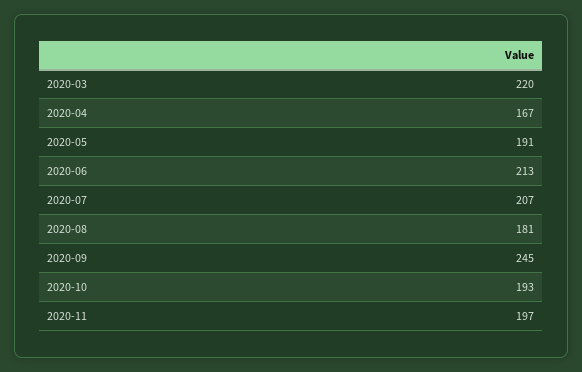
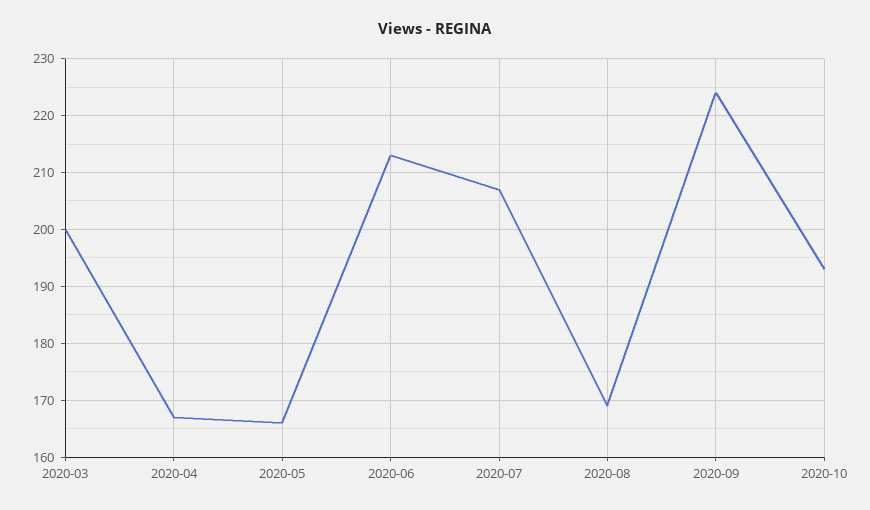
2020-03: 220 -> 200
2020-05: 191 -> 165
2020-08: 181 -> 170
2020-09: 245 -> 225
2020-11: 197 -> none

